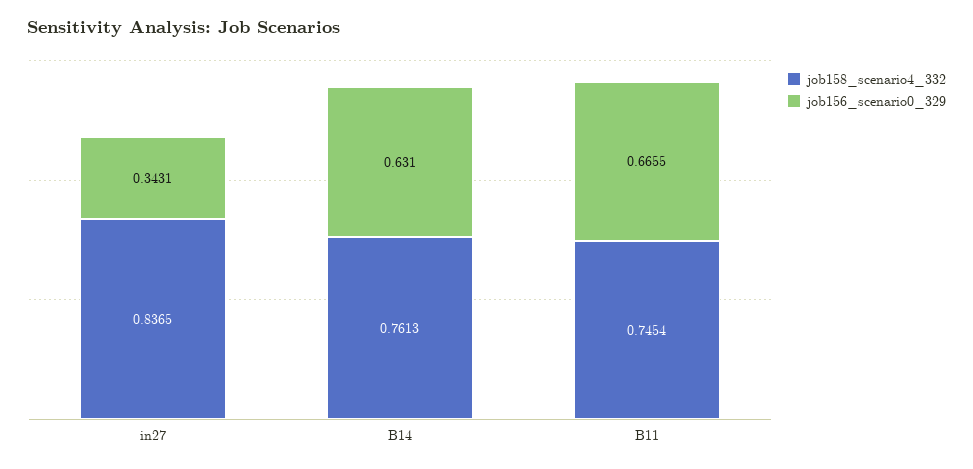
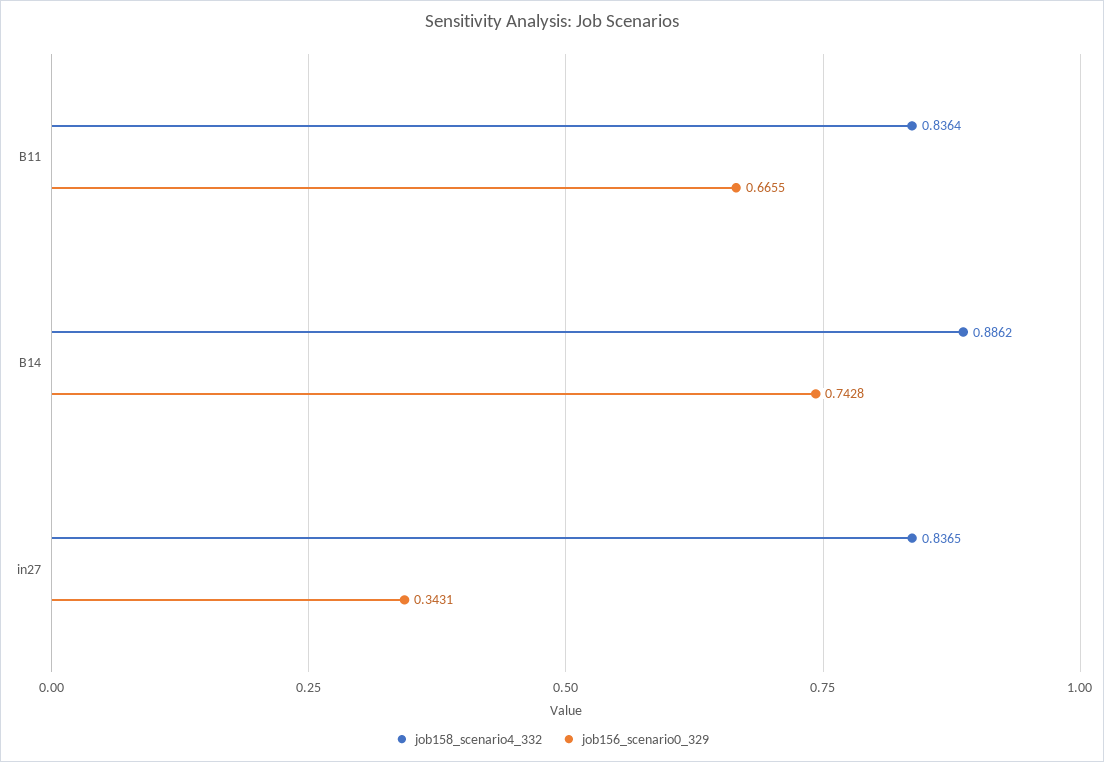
job158_scenario4_332, B14: 0.7613 -> 0.8862
job156_scenario0_329, B14: 0.631 -> 0.7428
job158_scenario4_332, B11: 0.7454 -> 0.8364

